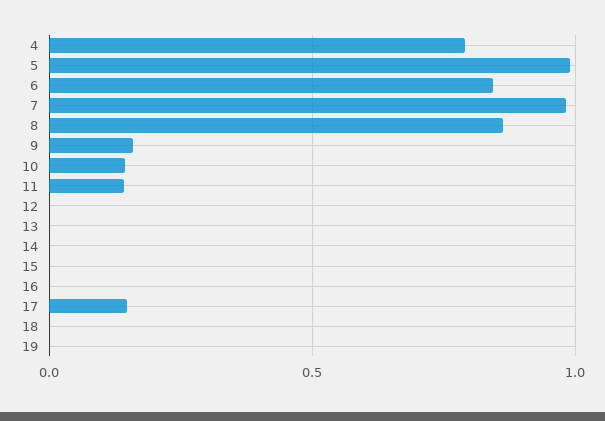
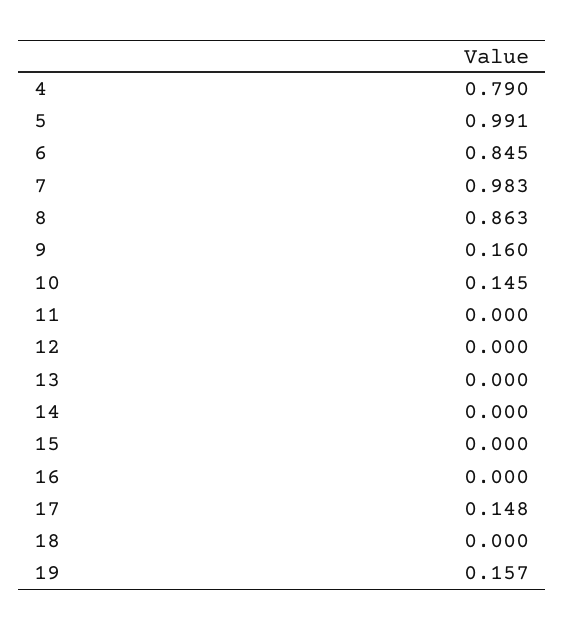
11: 0.15 -> 0
19: 0 -> 0.157

